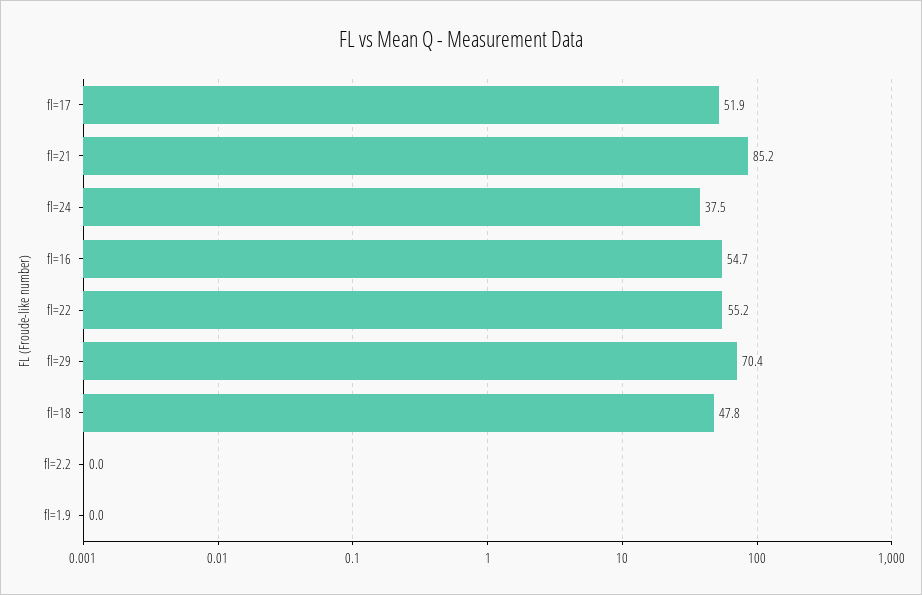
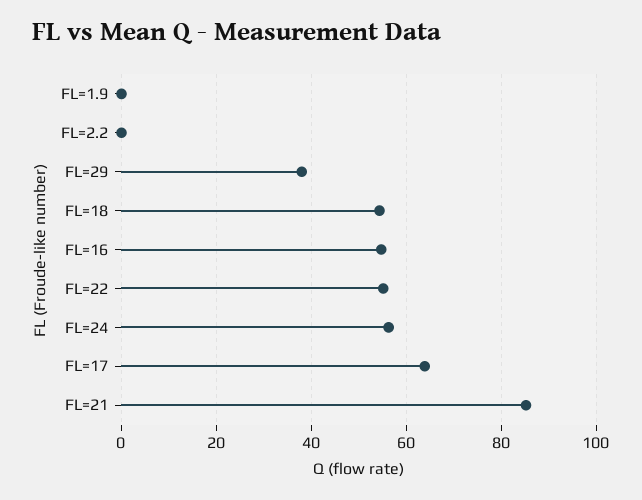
fl=17: 51.9 -> 64
fl=24: 37.5 -> 56
fl=29: 70.4 -> 38
fl=18: 47.8 -> 54

